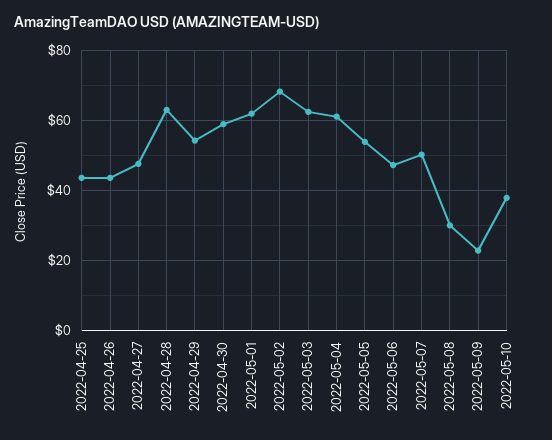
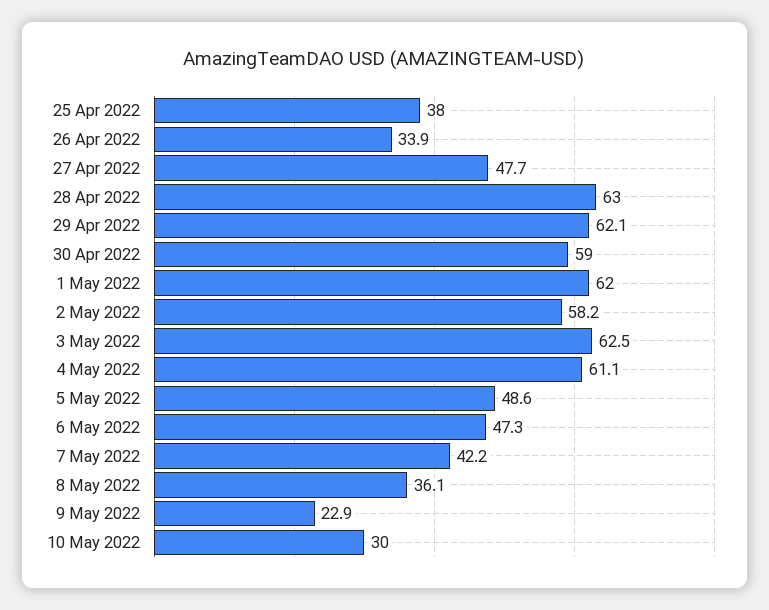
2022-04-25: 44 -> 38
2022-04-26: 44 -> 33.9
2022-04-29: 54 -> 62.1
2022-05-02: 68 -> 58.2
2022-05-05: 54 -> 48.6
2022-05-07: 50 -> 42.2
2022-05-08: 30 -> 36.1
2022-05-10: 38 -> 30

